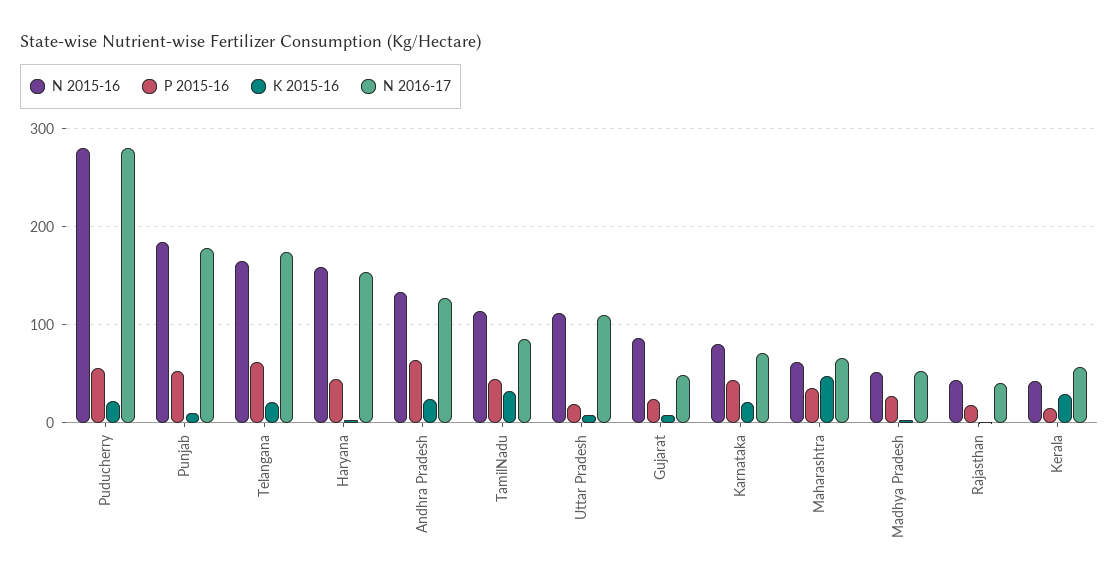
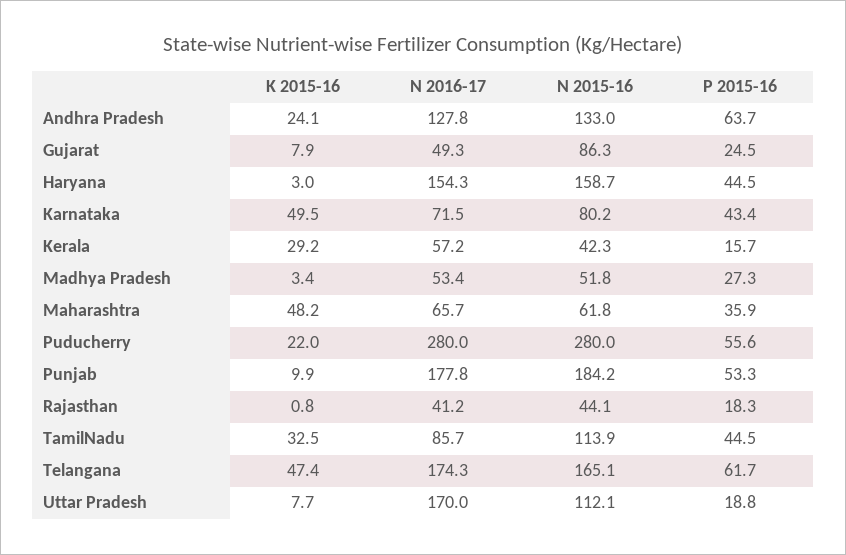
K 2015-16, Telangana: 20 -> 47.4
N 2016-17, Uttar Pradesh: 110 -> 170
K 2015-16, Karnataka: 20 -> 49.5

